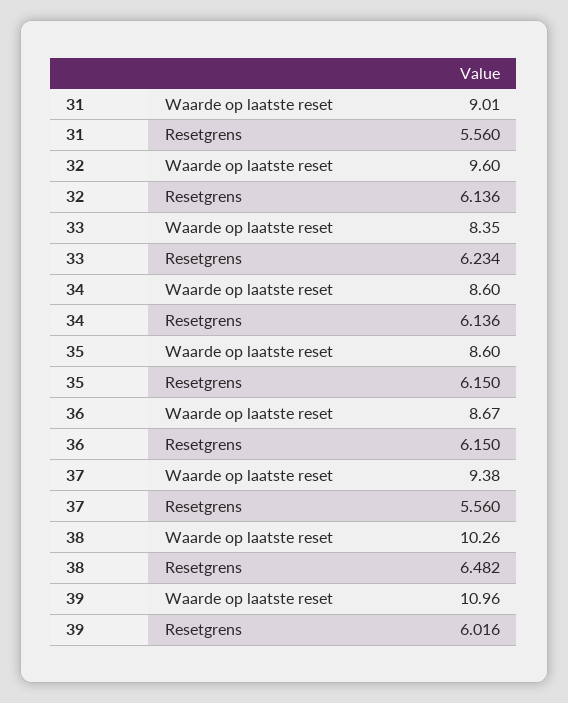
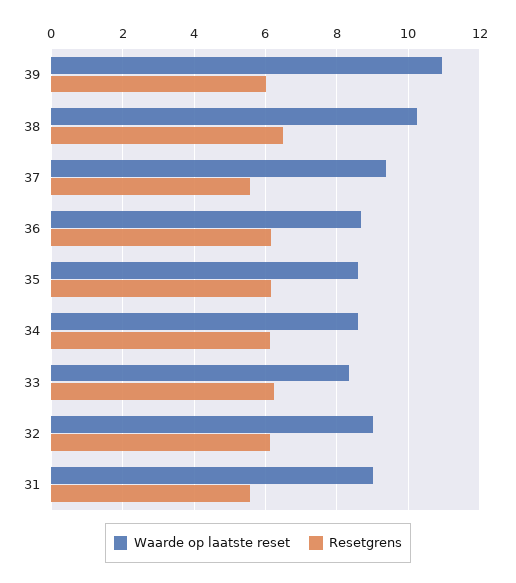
Waarde op laatste reset, 32: 9.6 -> 9

